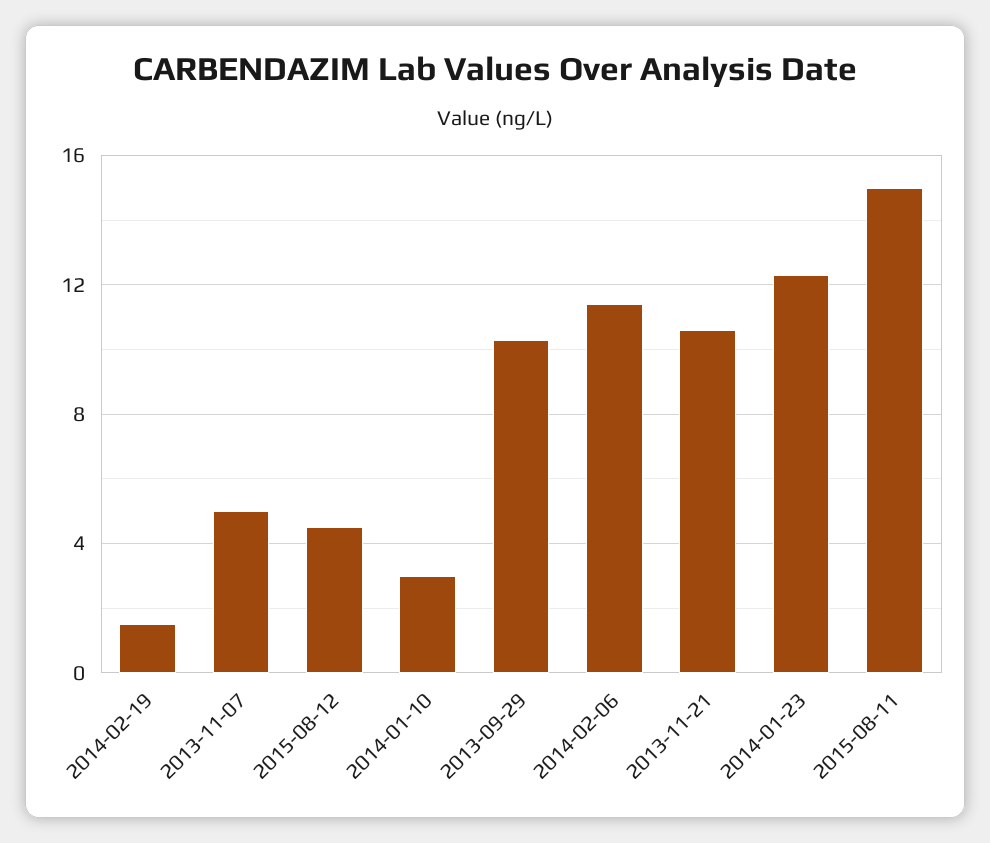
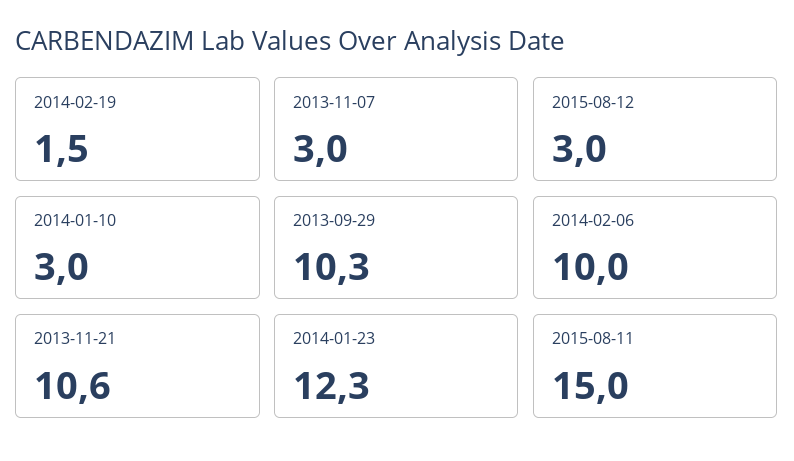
2013-11-07: 5 -> 3
2015-08-12: 4.5 -> 3
2014-02-06: 11.5 -> 10

